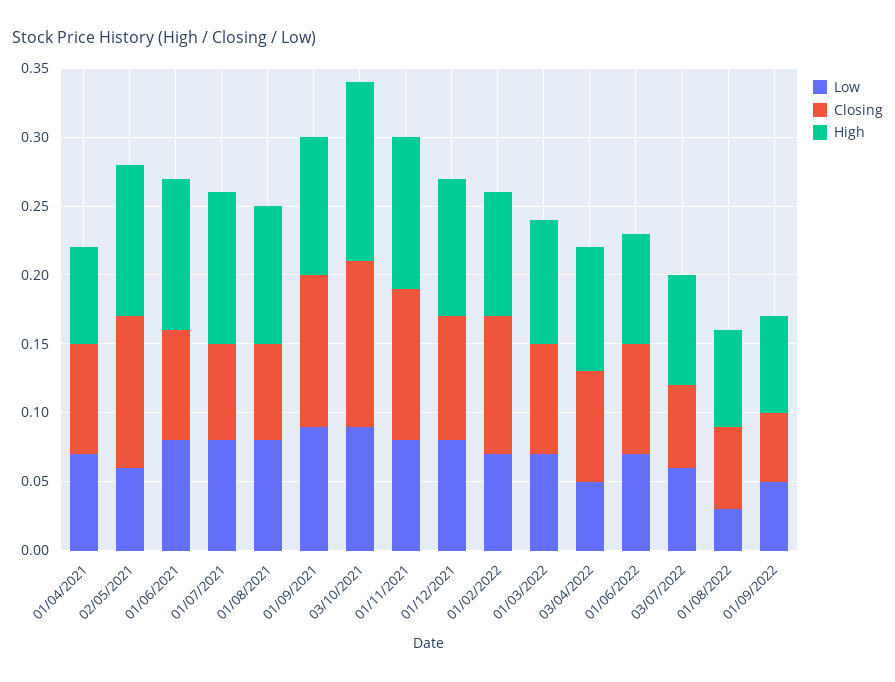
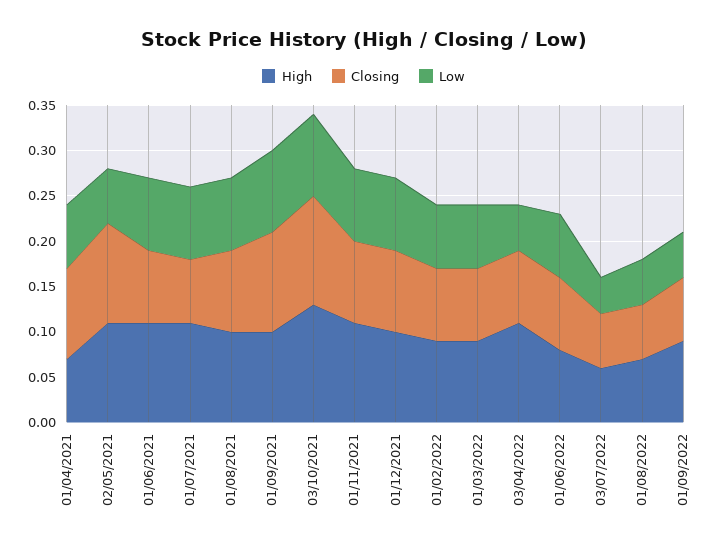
Closing, 01/04/2021: 0.08 -> 0.1
Closing, 01/08/2021: 0.07 -> 0.09
Closing, 01/11/2021: 0.11 -> 0.09
Closing, 01/02/2022: 0.1 -> 0.08
High, 03/04/2022: 0.09 -> 0.11
Low, 03/07/2022: 0.06 -> 0.04
High, 03/07/2022: 0.08 -> 0.06
Low, 01/08/2022: 0.03 -> 0.05
Closing, 01/09/2022: 0.05 -> 0.07
High, 01/09/2022: 0.07 -> 0.09

